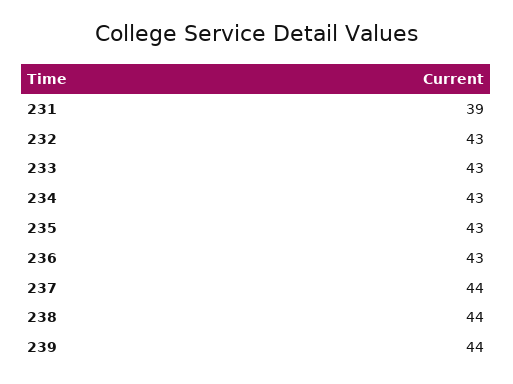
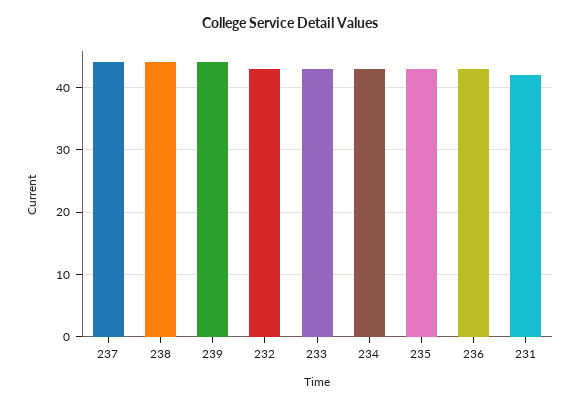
231: 39 -> 42

